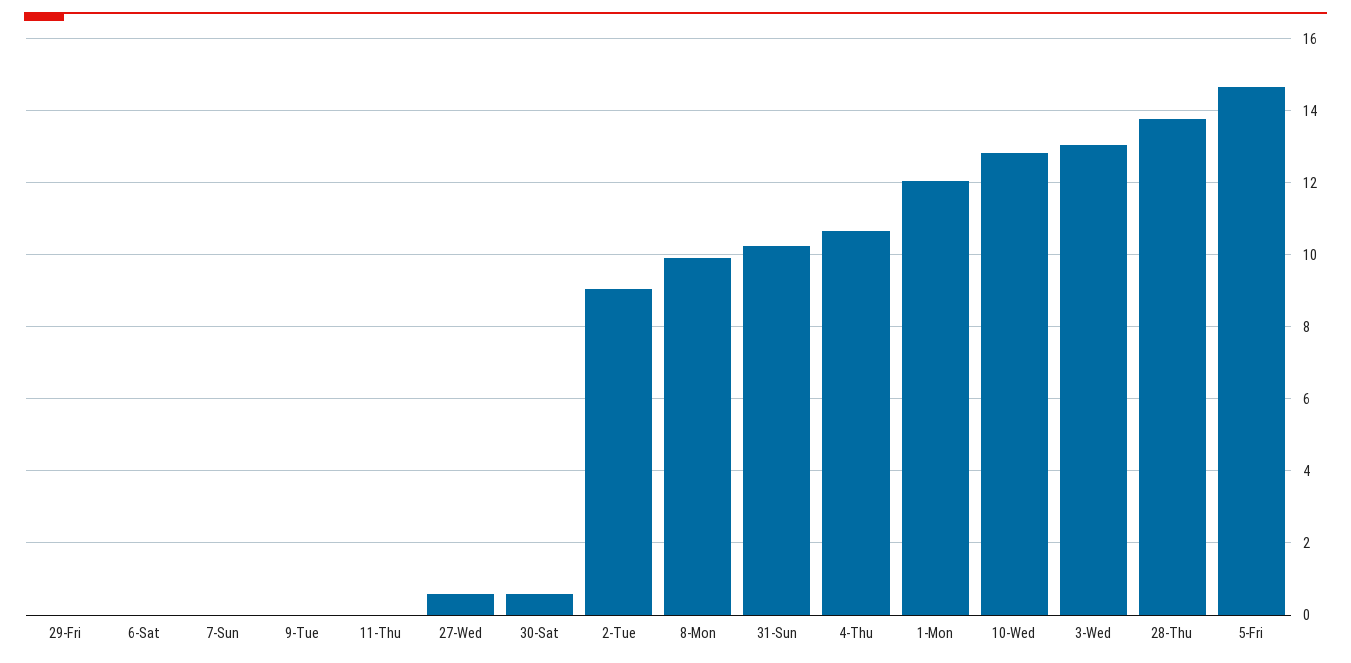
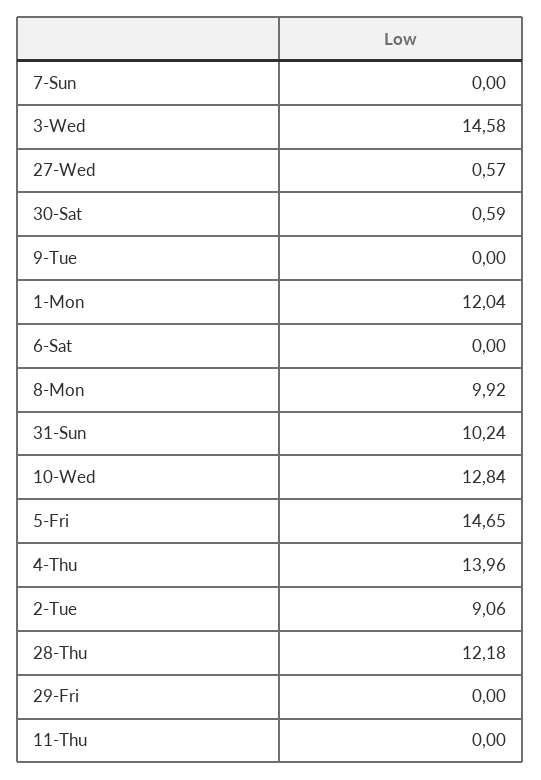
4-Thu: 10.6 -> 13.96
3-Wed: 13 -> 14.58
28-Thu: 13.8 -> 12.18

